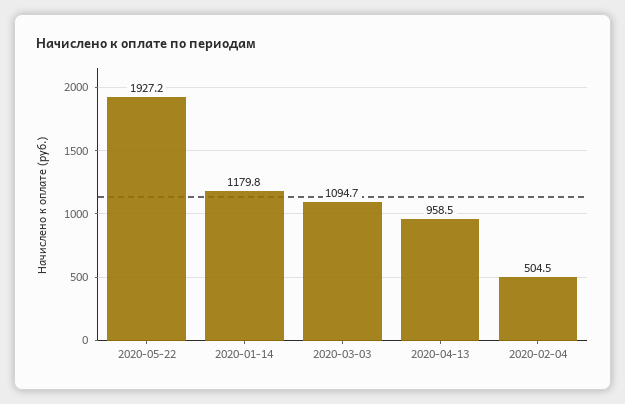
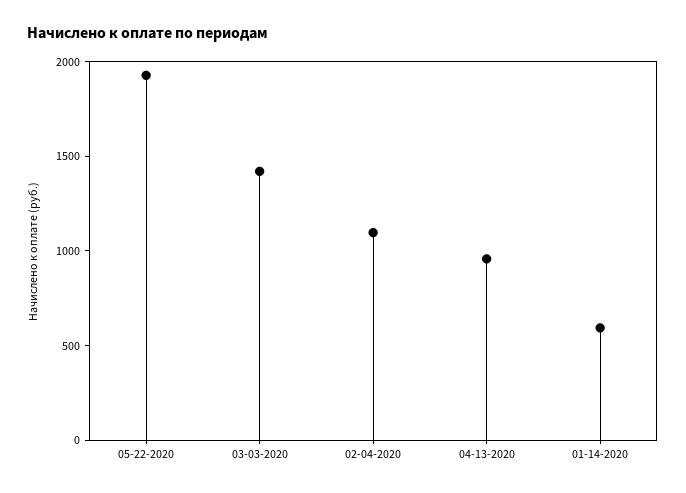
2020-01-14: 1179.8 -> 600
2020-03-03: 1094.7 -> 1400
2020-02-04: 504.5 -> 1100

